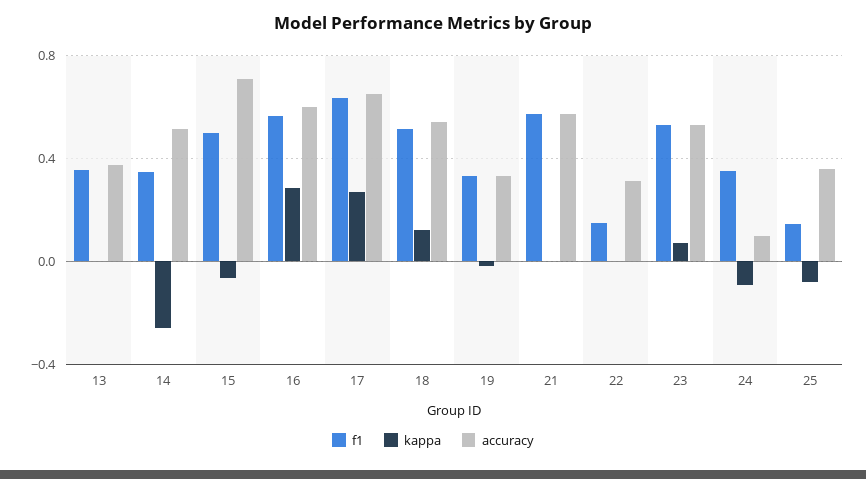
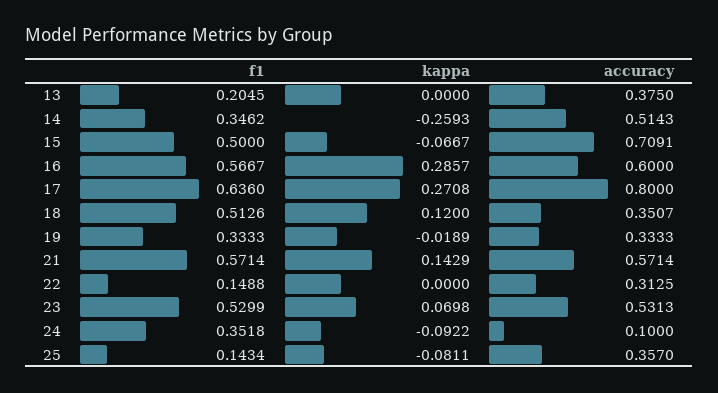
f1, 13: 0.35 -> 0.2045
accuracy, 17: 0.65 -> 0.8
accuracy, 18: 0.55 -> 0.3507
kappa, 21: 0 -> 0.1429

